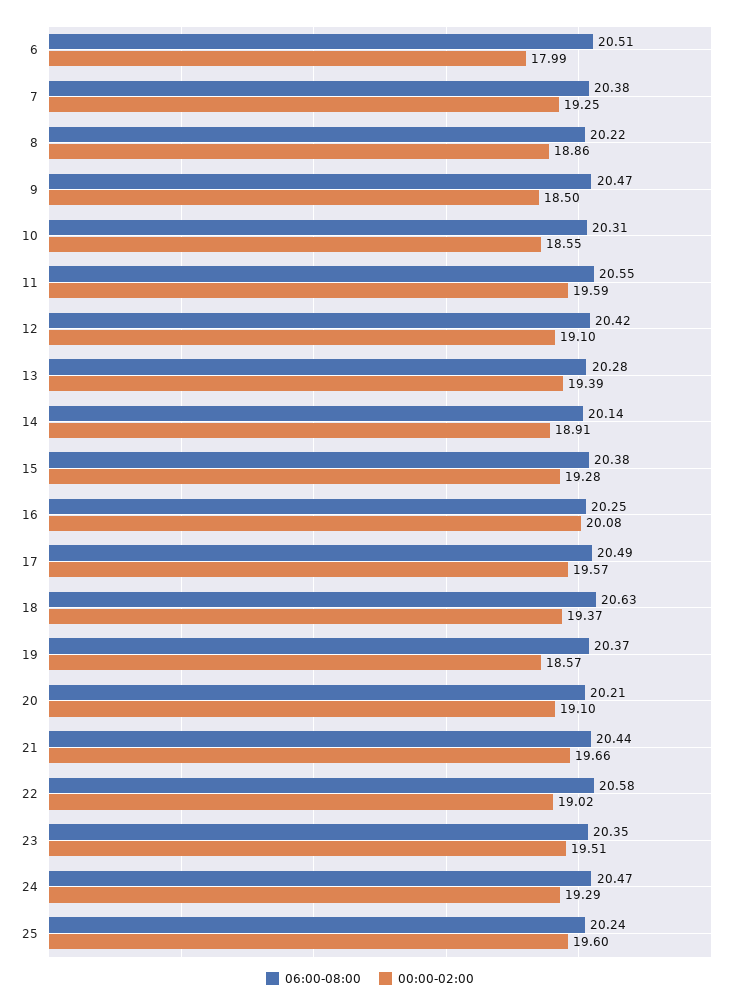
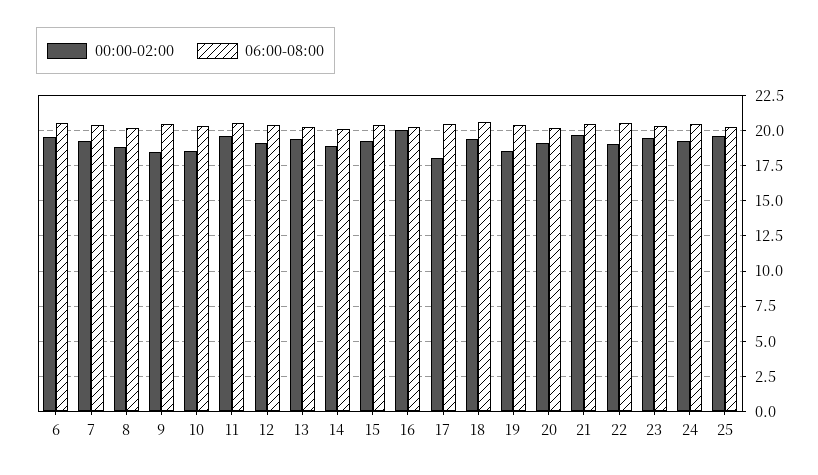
00:00-02:00, 6: 17.99 -> 19.5
00:00-02:00, 17: 19.57 -> 18

